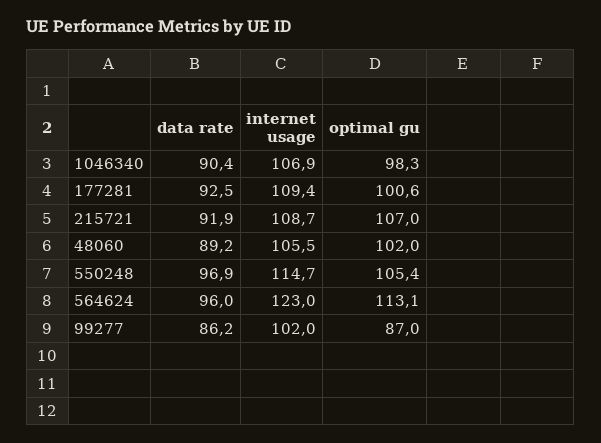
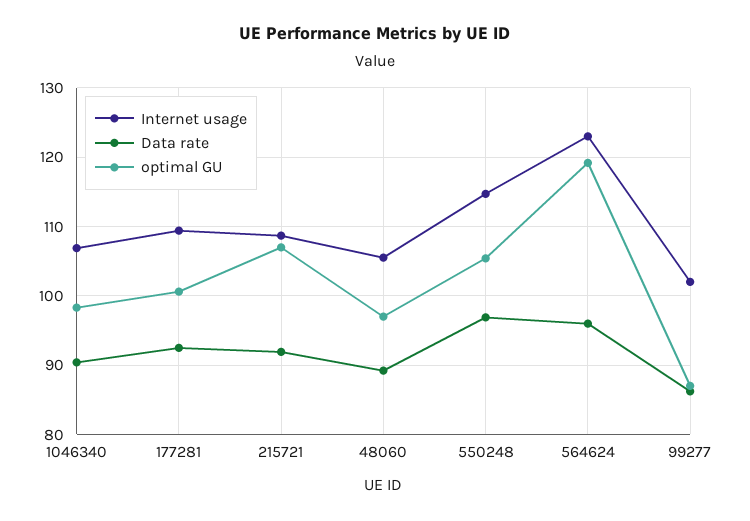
optimal gu, 48060: 102 -> 97
optimal gu, 564624: 113.1 -> 119

